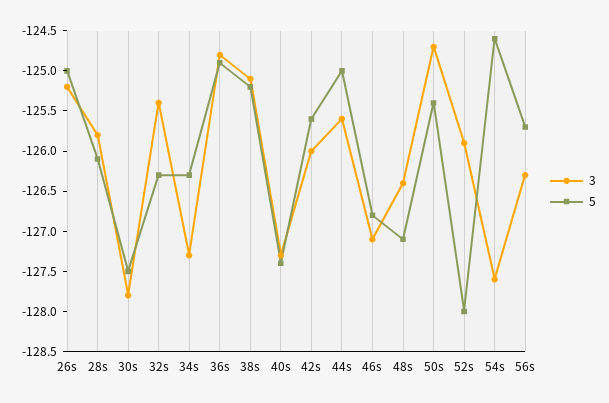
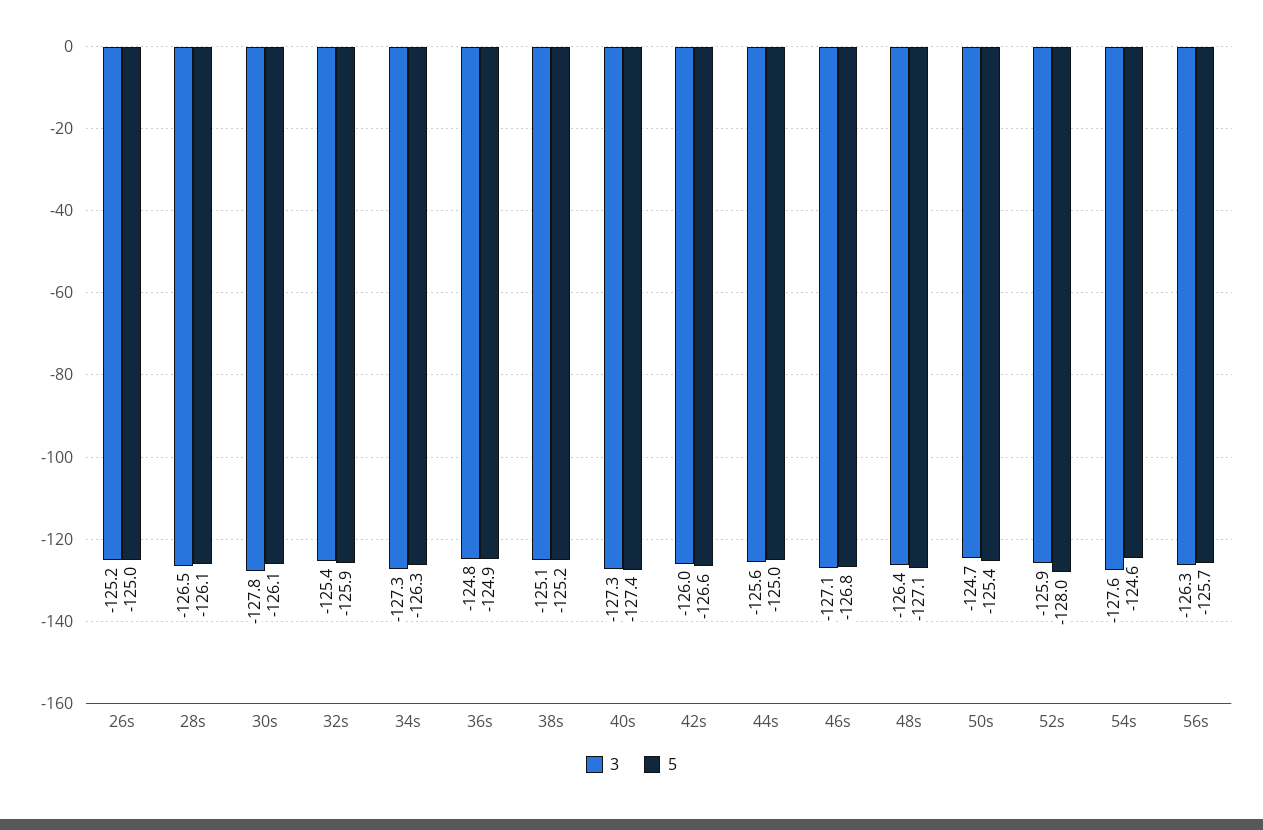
3, 28s: -125.8 -> -126.5
5, 30s: -127.5 -> -126.1
5, 32s: -126.3 -> -125.9
5, 42s: -125.6 -> -126.6

